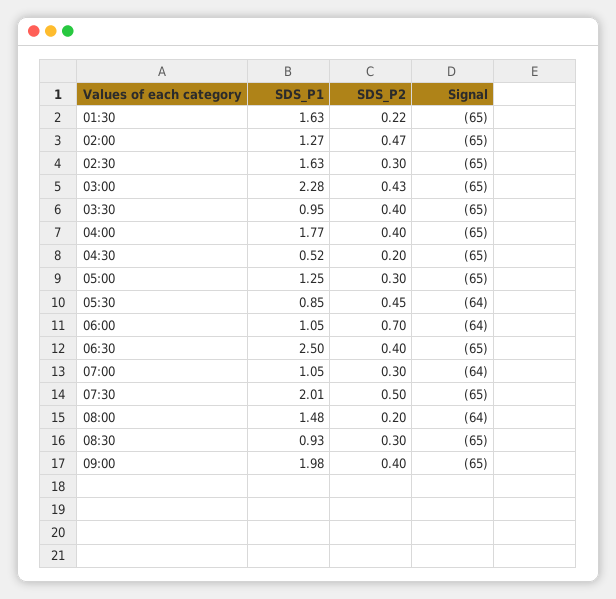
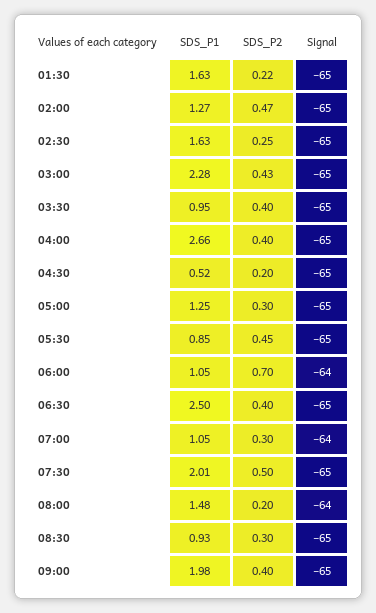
SDS_P2, 02:30: 0.3 -> 0.25
SDS_P1, 04:00: 1.77 -> 2.66
Signal, 05:30: -64 -> -65

